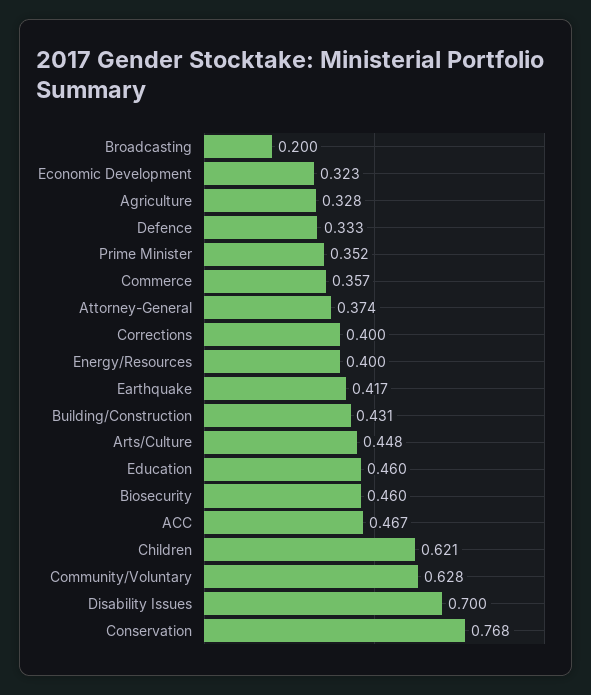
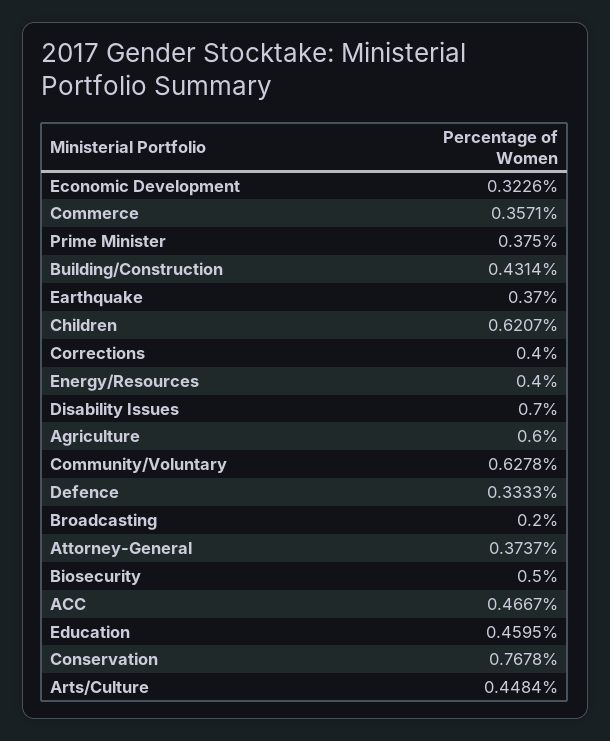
Agriculture: 0.328 -> 0.6
Prime Minister: 0.352 -> 0.375
Earthquake: 0.417 -> 0.37
Biosecurity: 0.46 -> 0.5

